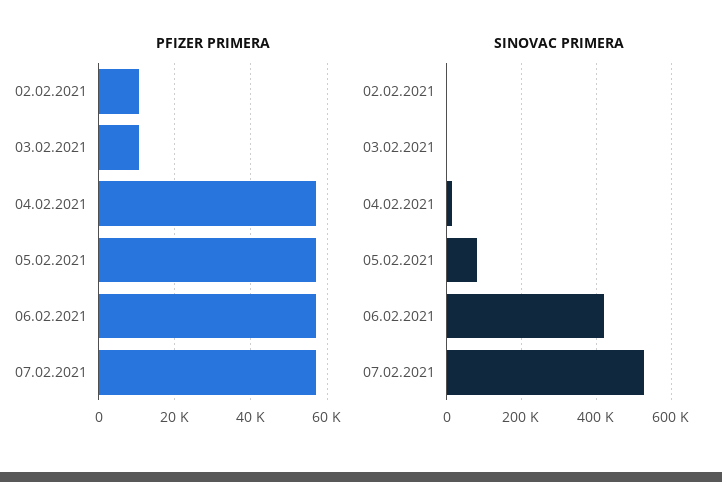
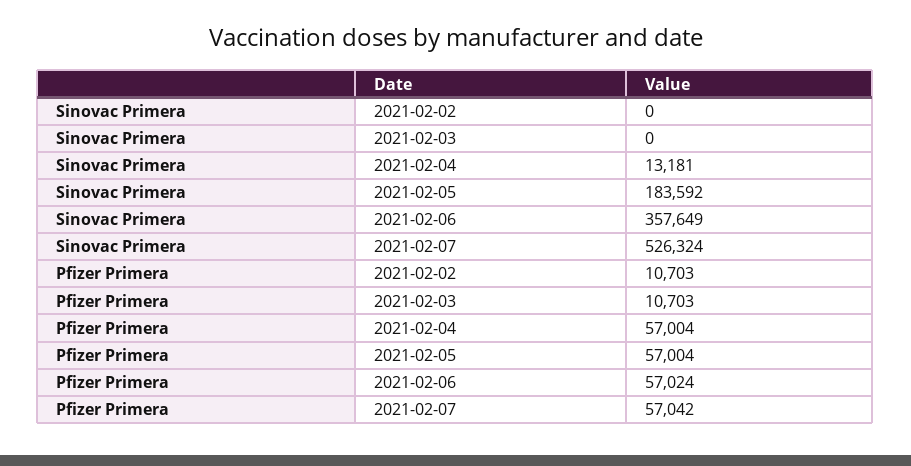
SINOVAC PRIMERA, 05.02.2021: 80000 -> 183592
SINOVAC PRIMERA, 06.02.2021: 420000 -> 357649

